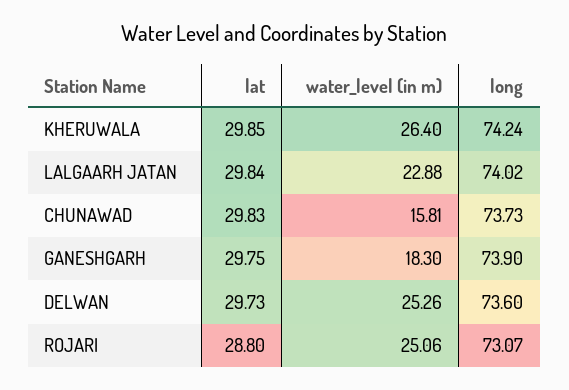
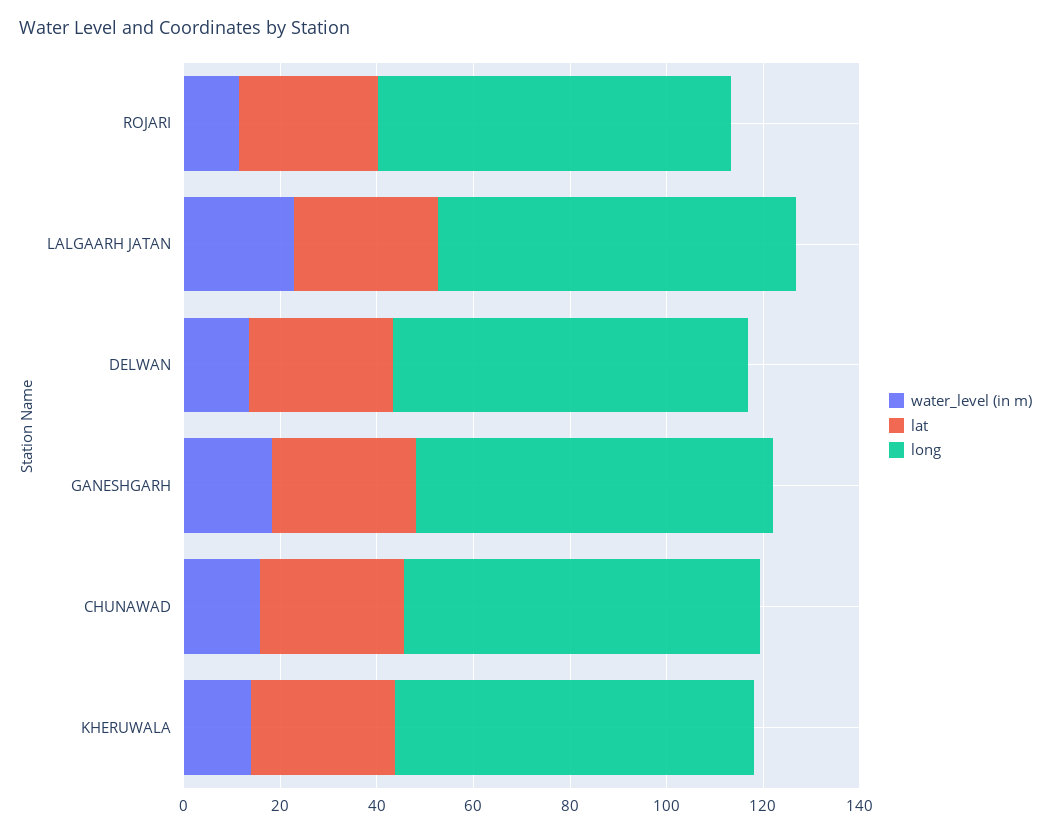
water_level (in m), KHERUWALA: 26.4 -> 15
water_level (in m), DELWAN: 25.26 -> 15
water_level (in m), ROJARI: 25.06 -> 10

